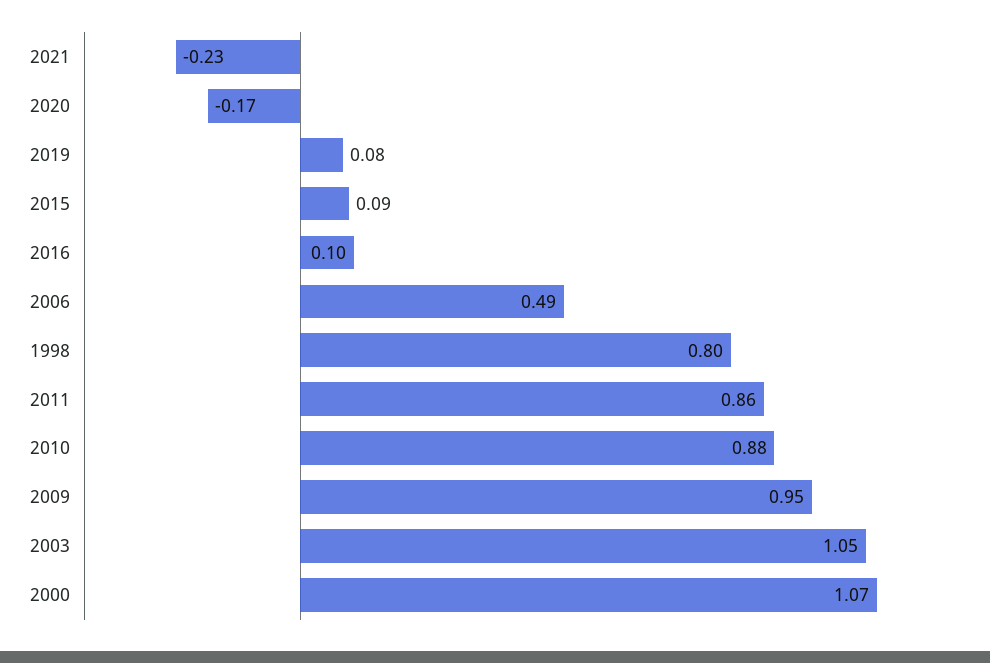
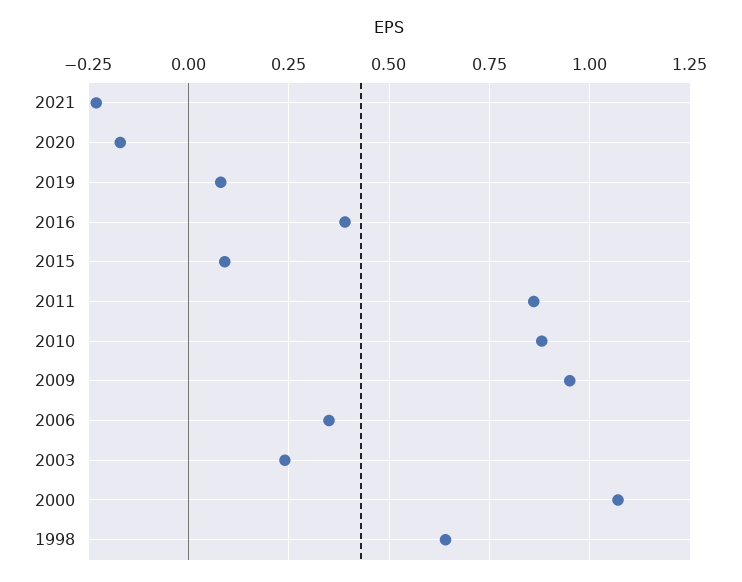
2016: 0.1 -> 0.4
2006: 0.49 -> 0.35
1998: 0.8 -> 0.65
2003: 1.05 -> 0.25

